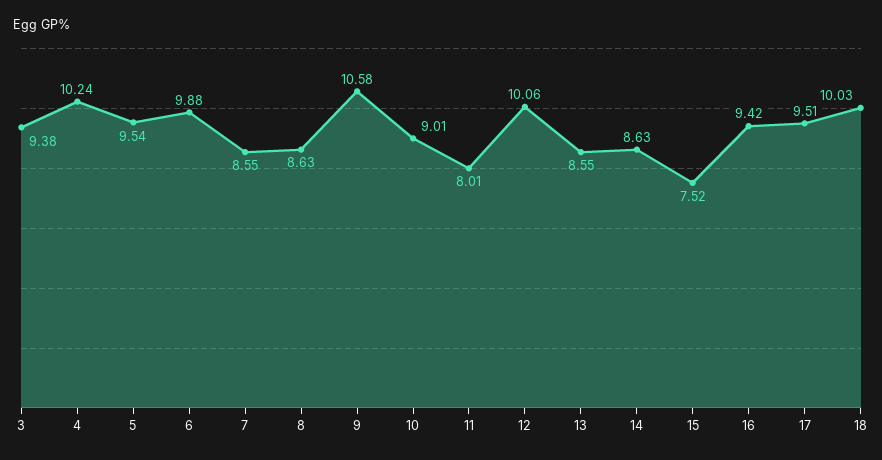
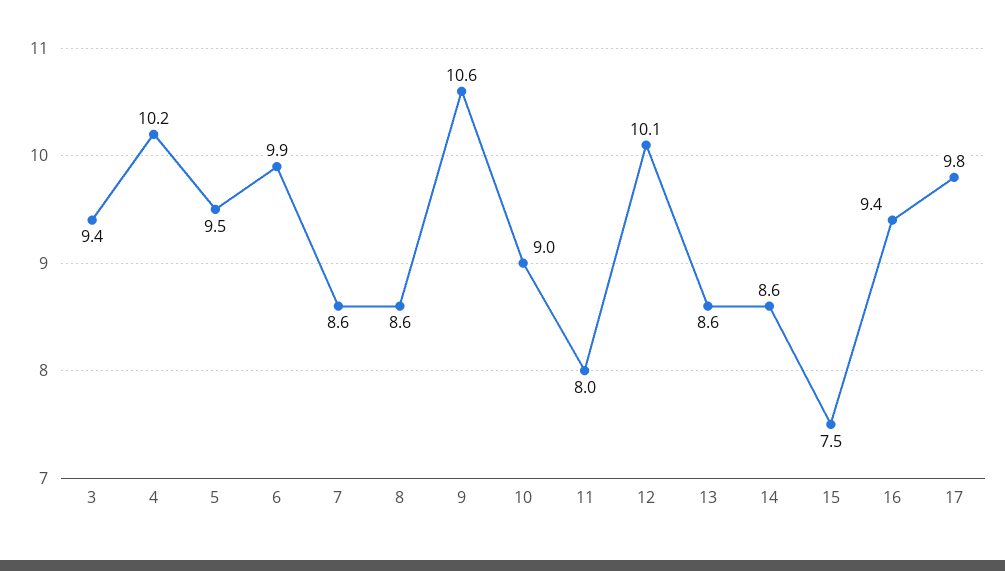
17: 9.51 -> 9.8
18: 10.03 -> none

